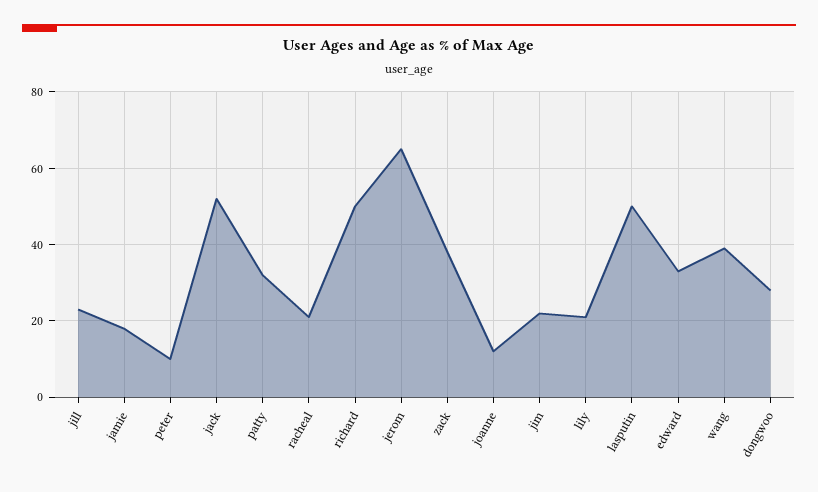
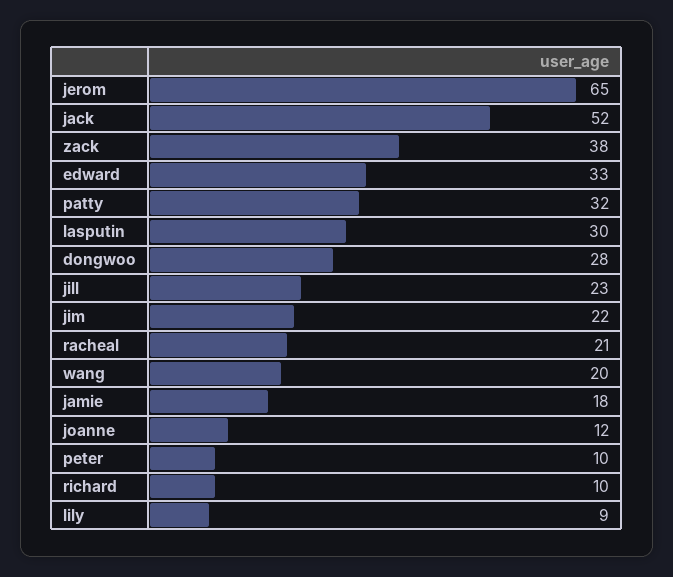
richard: 50 -> 10
lily: 20 -> 9
lasputin: 50 -> 30
wang: 40 -> 20

